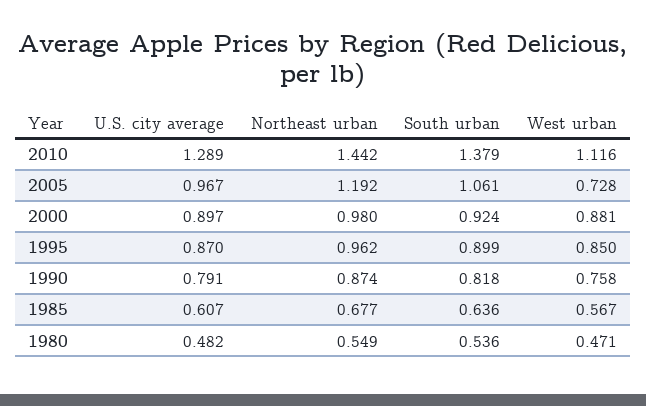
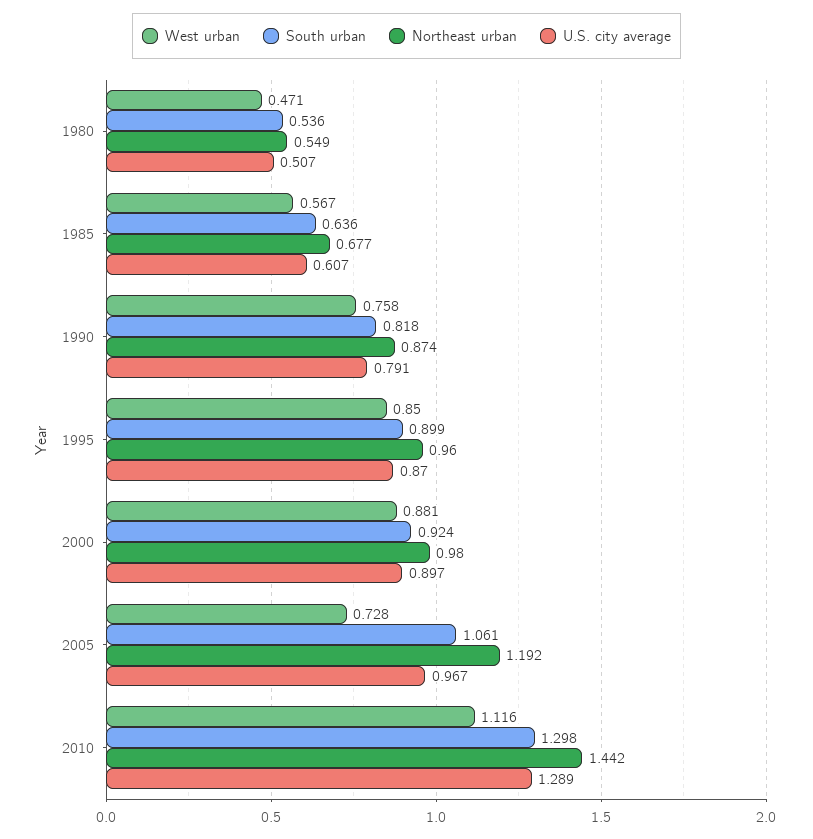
South urban, 2010: 1.379 -> 1.298
Northeast urban, 1995: 0.962 -> 0.96
U.S. city average, 1980: 0.482 -> 0.507

